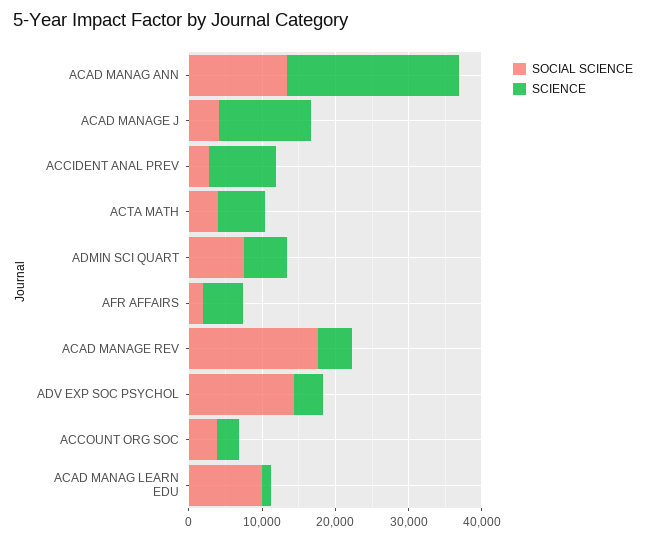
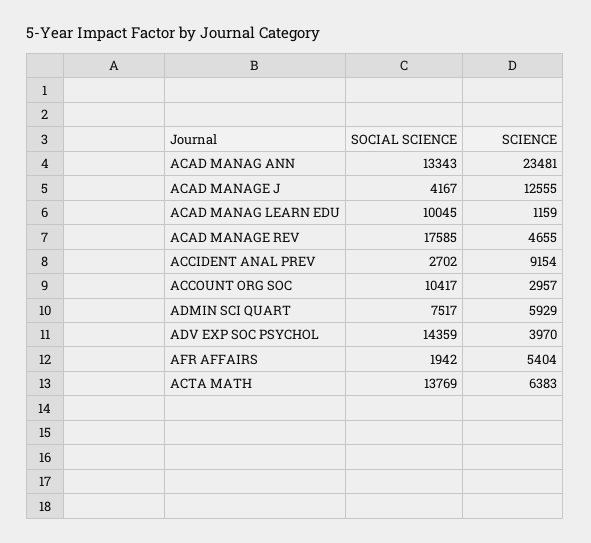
SOCIAL SCIENCE, ACTA MATH: 4000 -> 13769
SOCIAL SCIENCE, ACCOUNT ORG SOC: 4000 -> 10417

